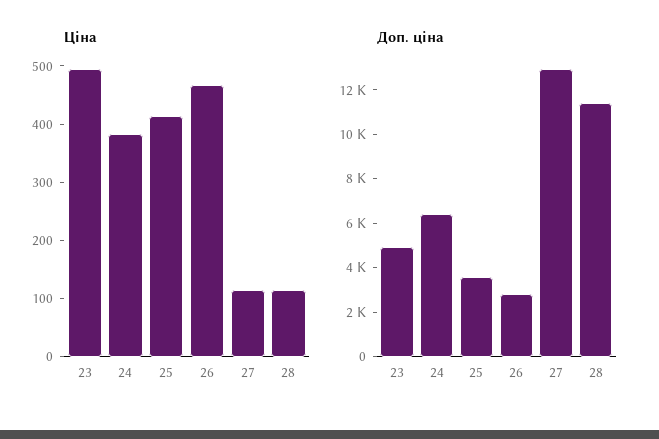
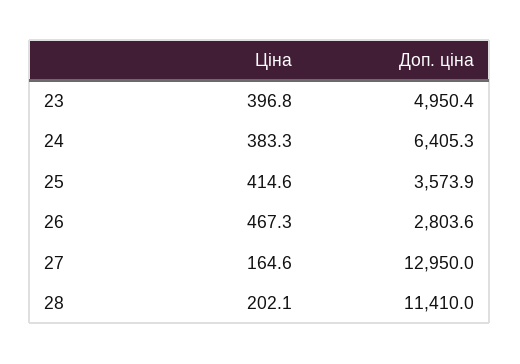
Ціна, 23: 500 -> 396.8
Ціна, 27: 120 -> 164.6
Ціна, 28: 120 -> 202.1

